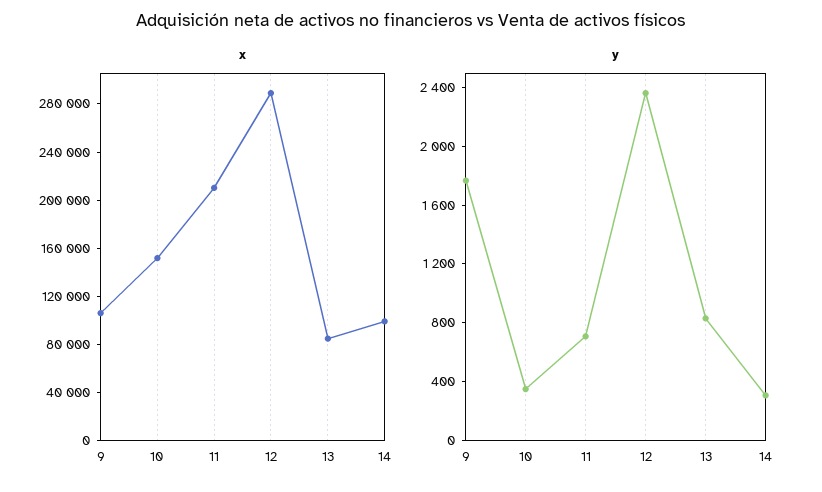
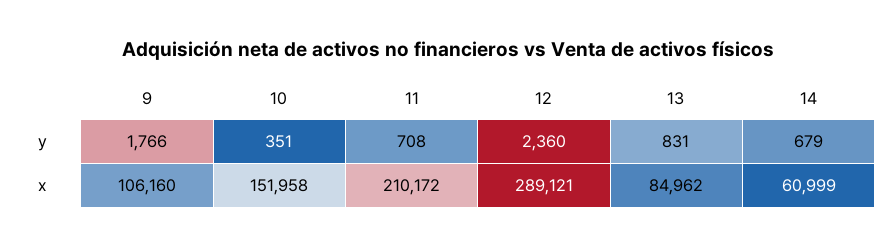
x, 14: 100000 -> 60999
y, 14: 300 -> 679

